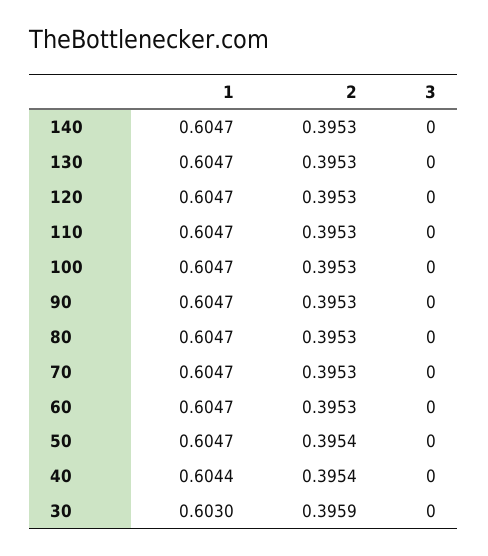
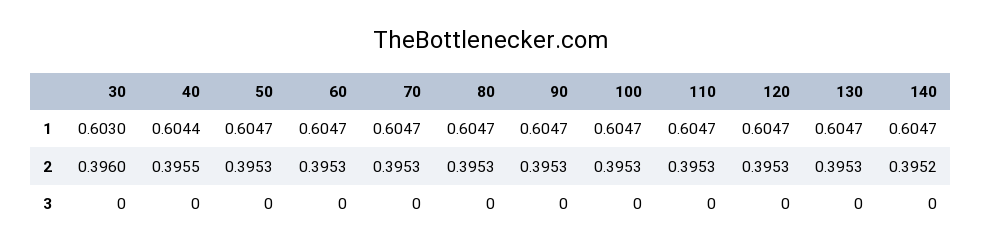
2, 140: 0.3953 -> 0.3952
2, 50: 0.3954 -> 0.3953
2, 40: 0.3954 -> 0.3955
2, 30: 0.3959 -> 0.396

